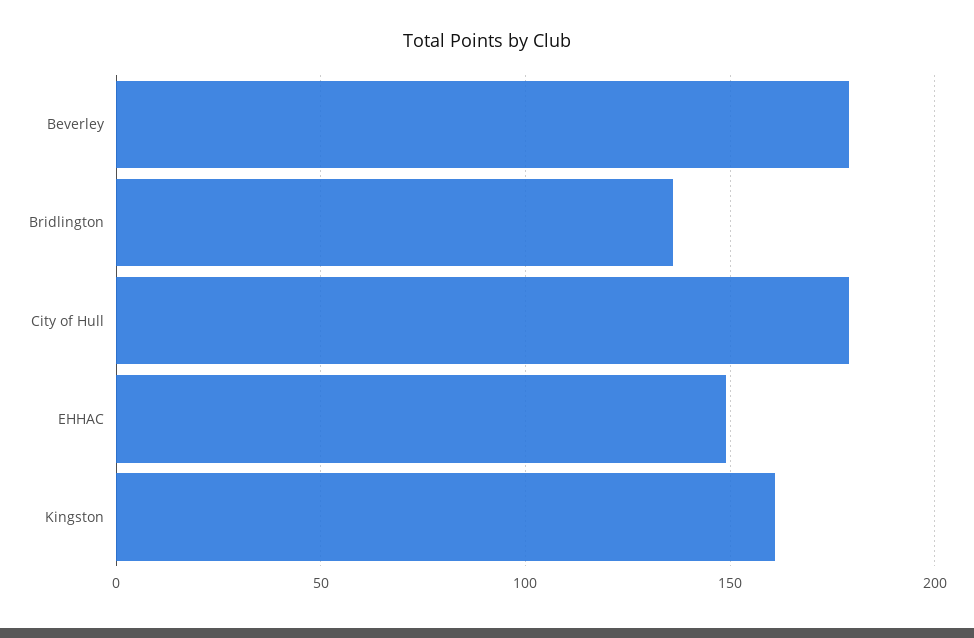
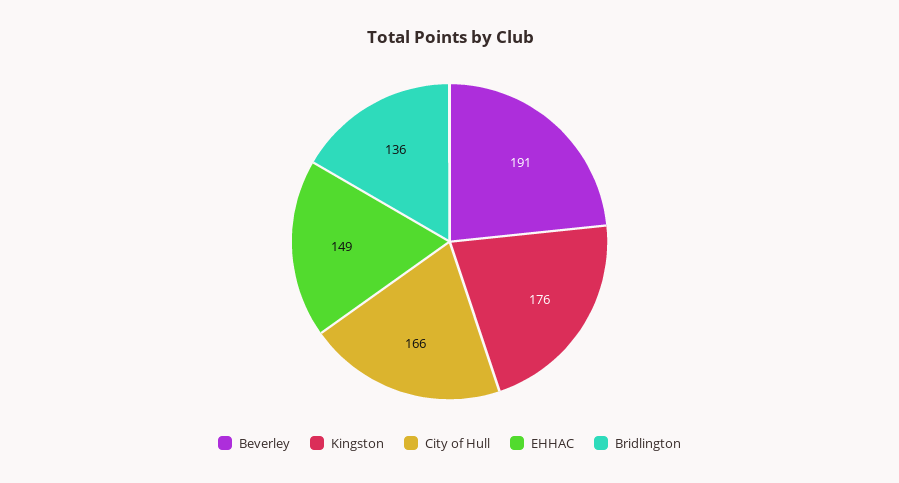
Beverley: 180 -> 191
City of Hull: 180 -> 166
Kingston: 160 -> 176

